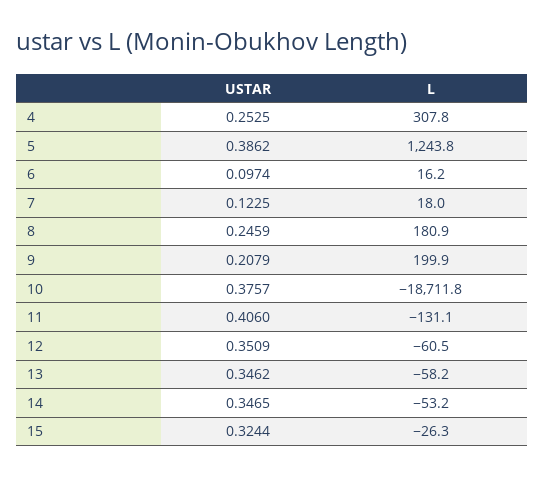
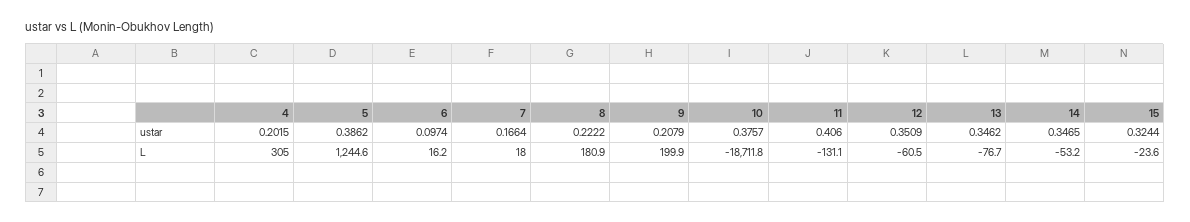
USTAR, 4: 0.2525 -> 0.2015
L, 4: 307.8 -> 305
L, 5: 1243.8 -> 1244.6
USTAR, 7: 0.1225 -> 0.1664
USTAR, 8: 0.2459 -> 0.2222
L, 13: -58.2 -> -76.7
L, 15: -26.3 -> -23.6

